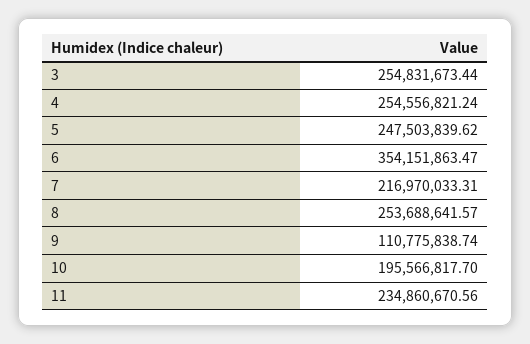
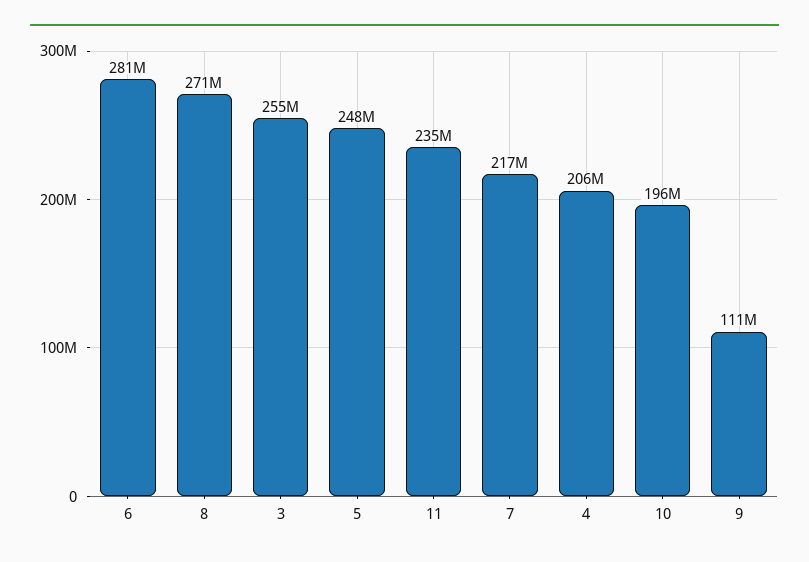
4: 254556821.24 -> 206000000
6: 354151863.47 -> 281000000
8: 253688641.57 -> 271000000

